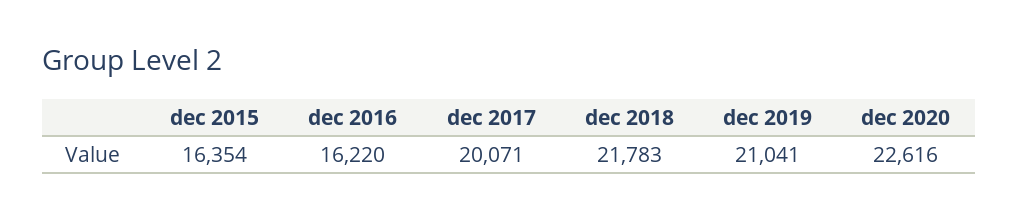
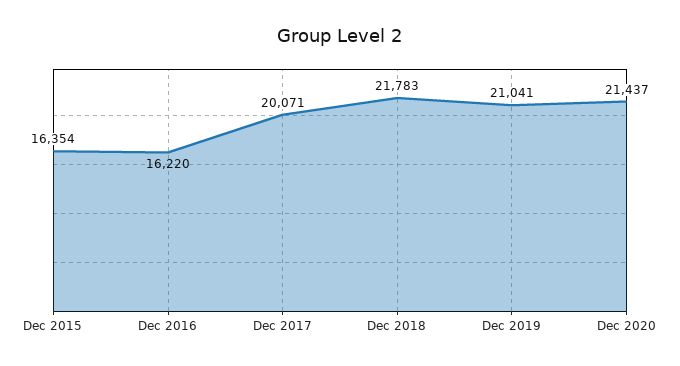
dec 2020: 22616 -> 21437

